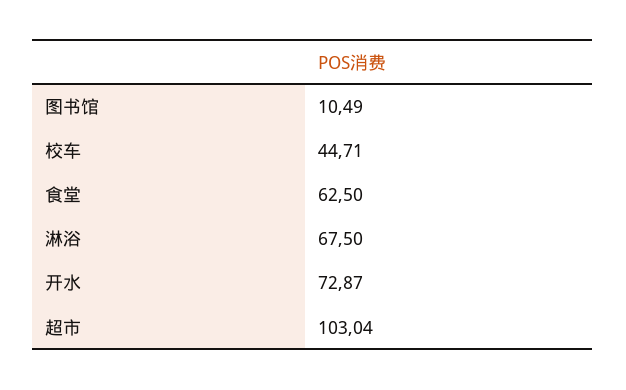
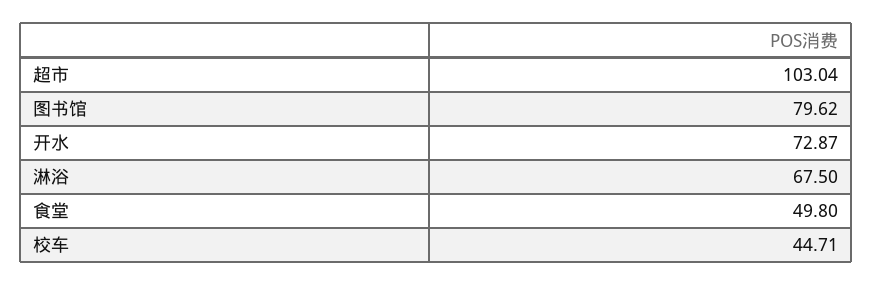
图书馆: 10.49 -> 79.62
食堂: 62.5 -> 49.8

